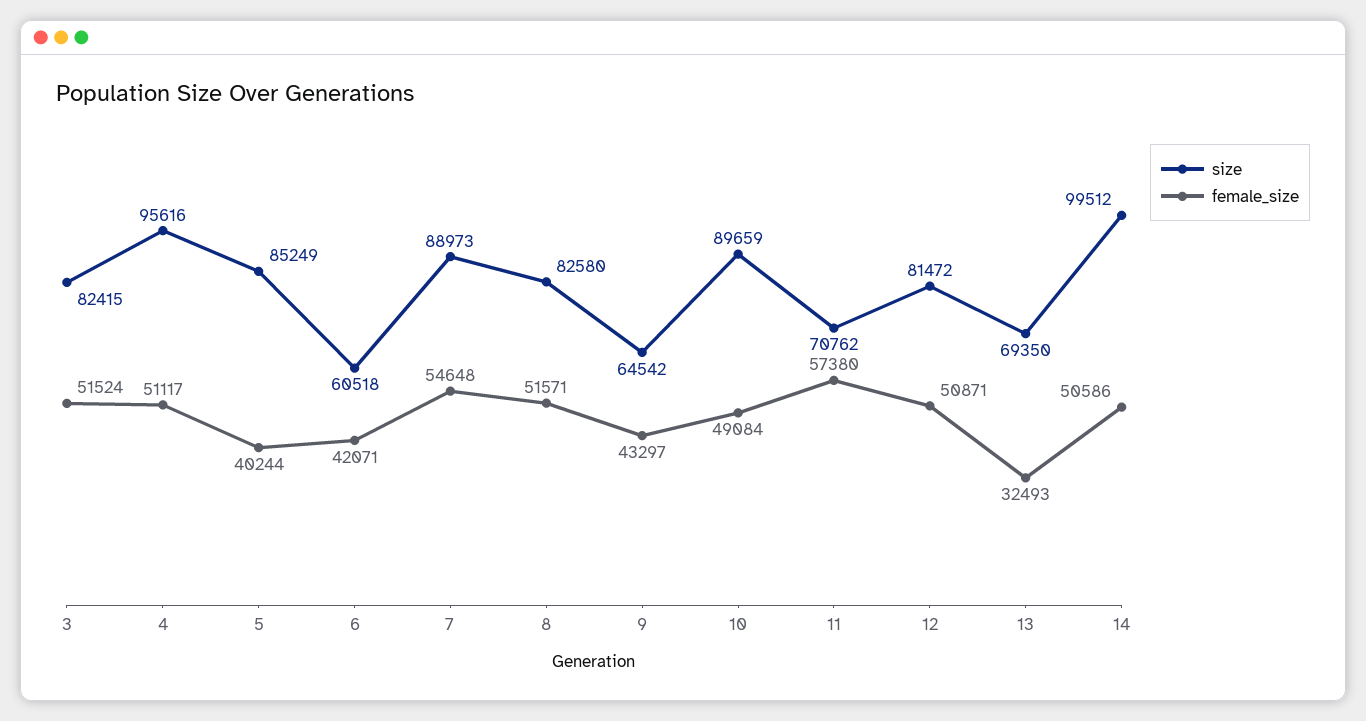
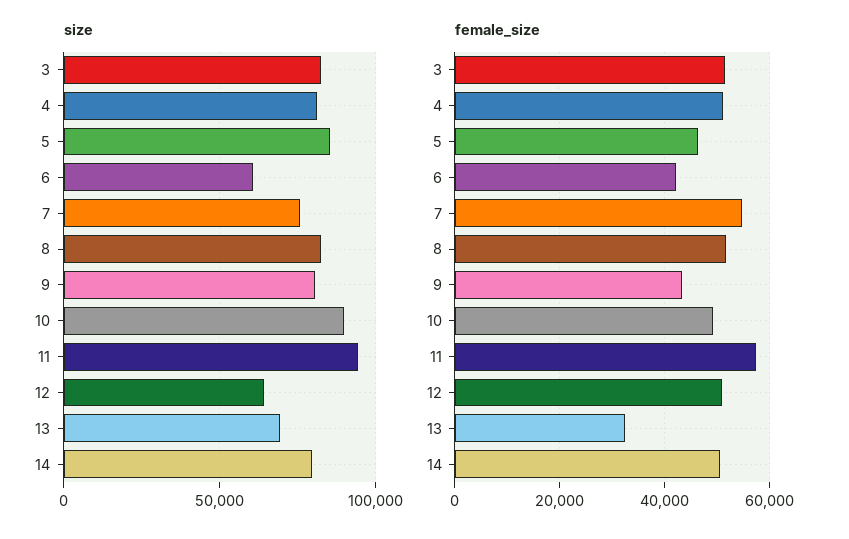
size, 4: 95616 -> 80000
female_size, 5: 40244 -> 46000
size, 7: 88973 -> 75000
size, 9: 64542 -> 80000
size, 11: 70762 -> 95000
size, 12: 81472 -> 65000
size, 14: 99512 -> 80000

